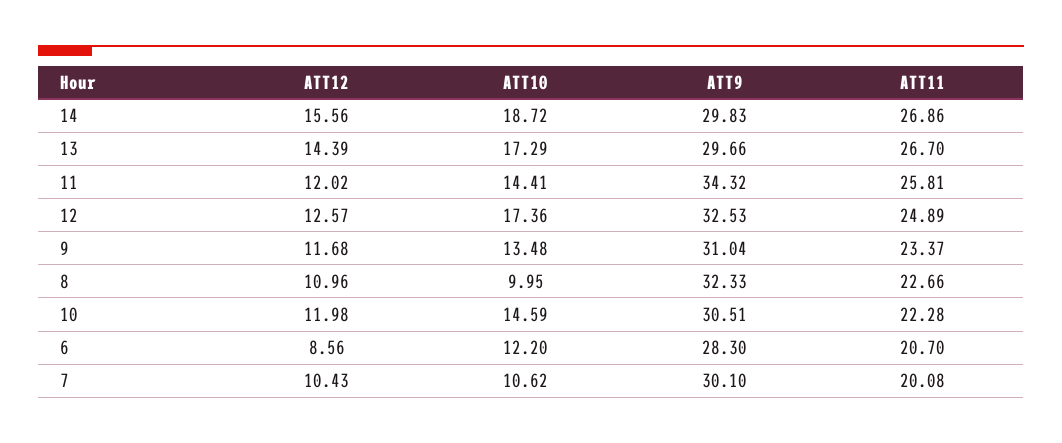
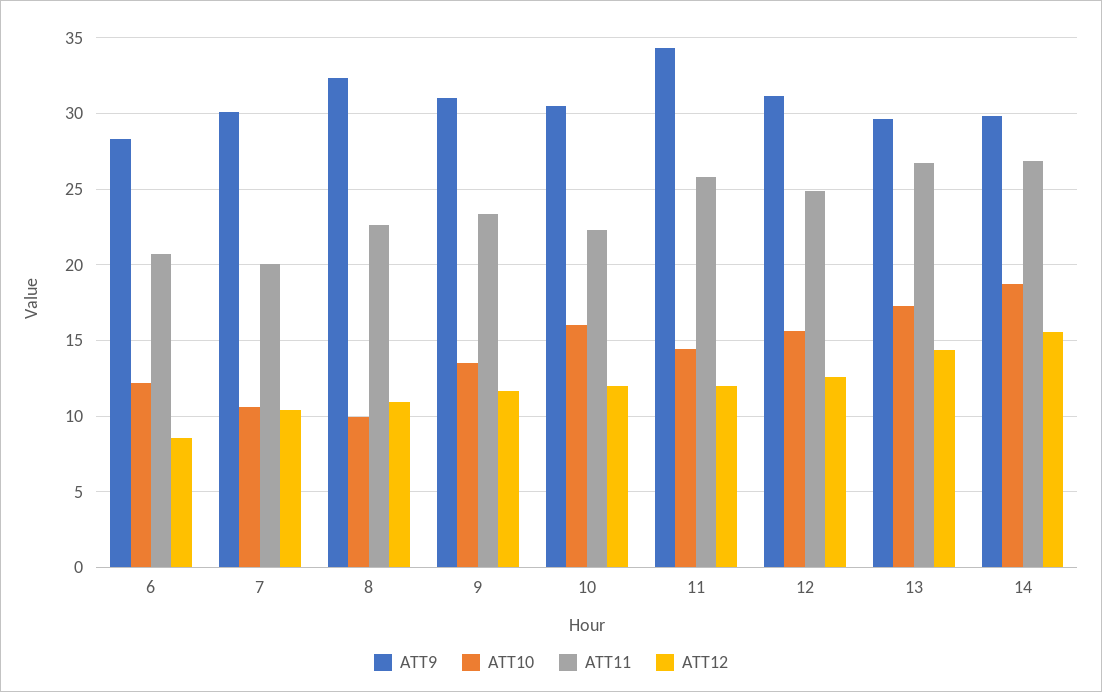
ATT10, 12: 17.36 -> 15.5
ATT9, 12: 32.53 -> 31
ATT10, 10: 14.59 -> 16

